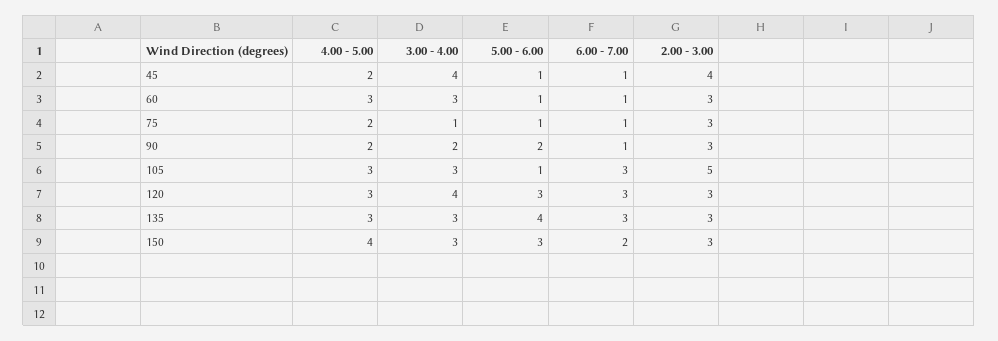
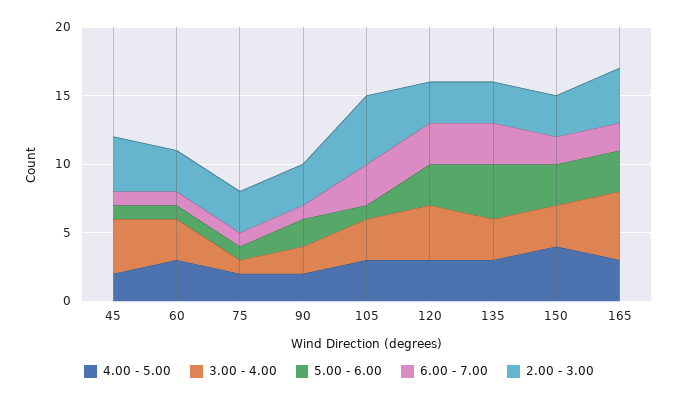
4.00 - 5.00, 165: none -> 3
3.00 - 4.00, 165: none -> 5
5.00 - 6.00, 165: none -> 3
6.00 - 7.00, 165: none -> 2
2.00 - 3.00, 165: none -> 4

